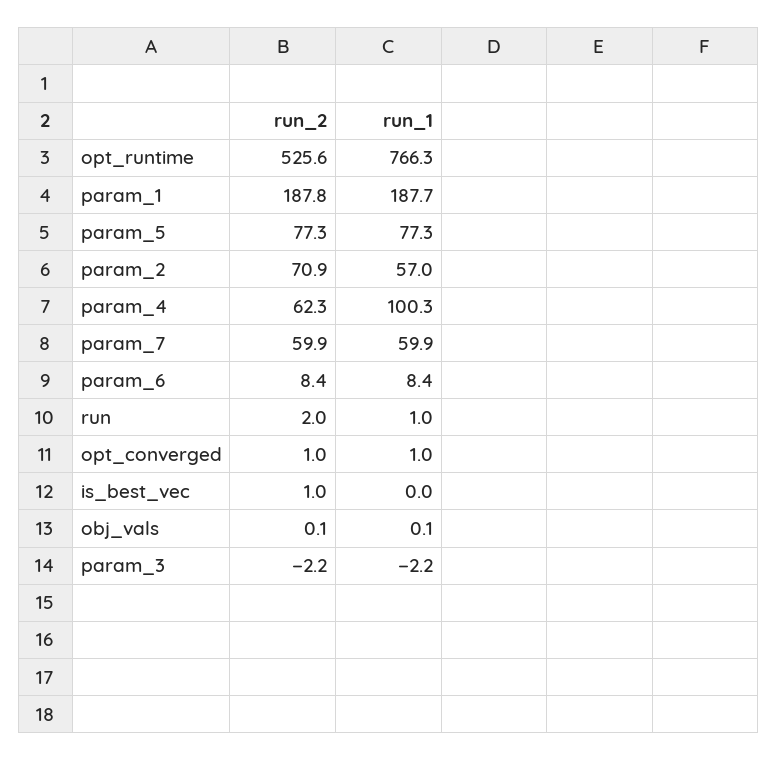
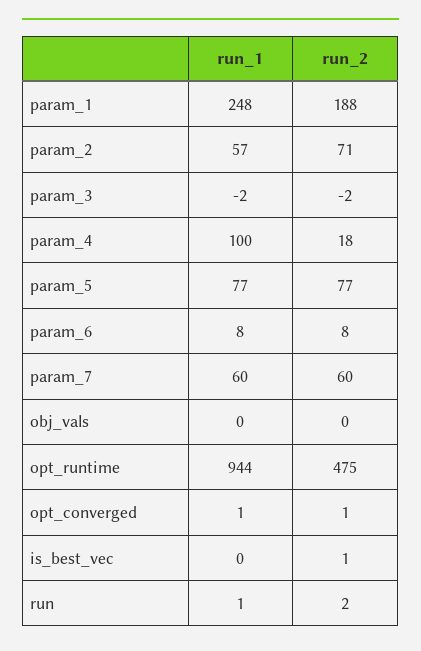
run_2, opt_runtime: 525.6 -> 475
run_1, opt_runtime: 766.3 -> 944
run_1, param_1: 187.7 -> 248
run_2, param_4: 62.3 -> 18

